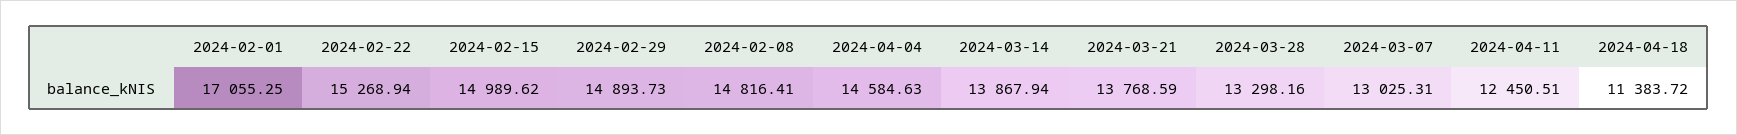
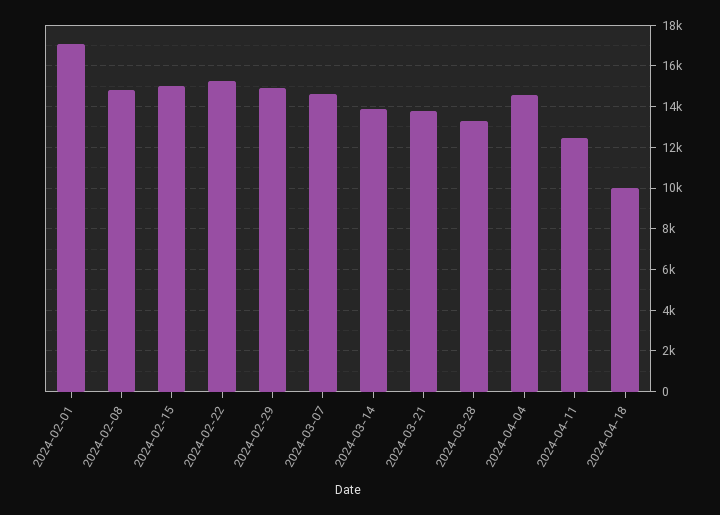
2024-03-07: 13025.31 -> 14500
2024-04-18: 11383.72 -> 10000

